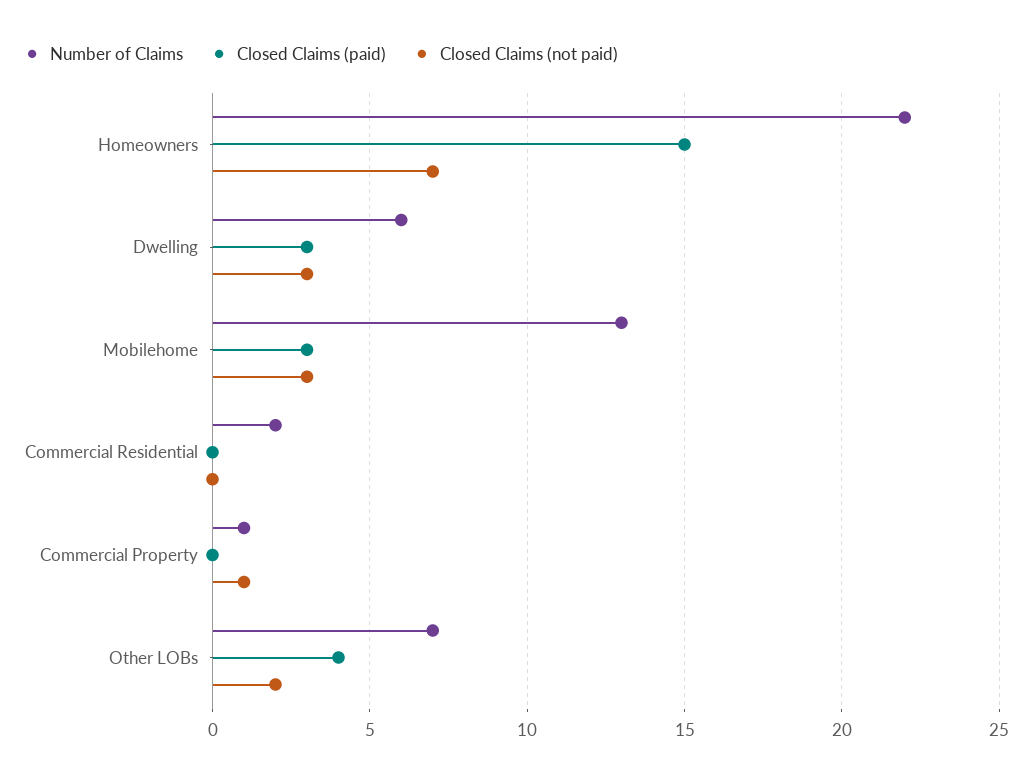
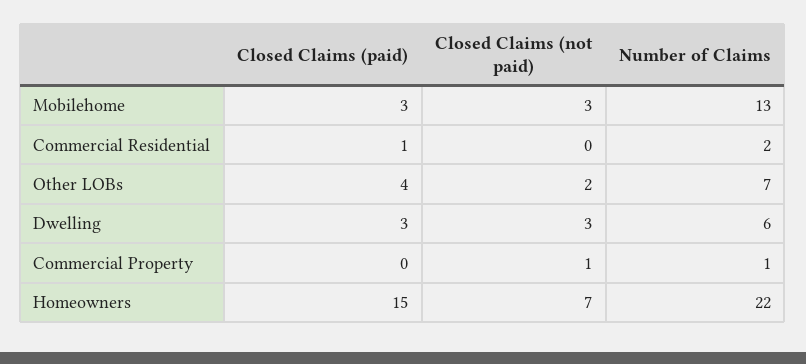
Closed Claims (paid), Commercial Residential: 0 -> 1

